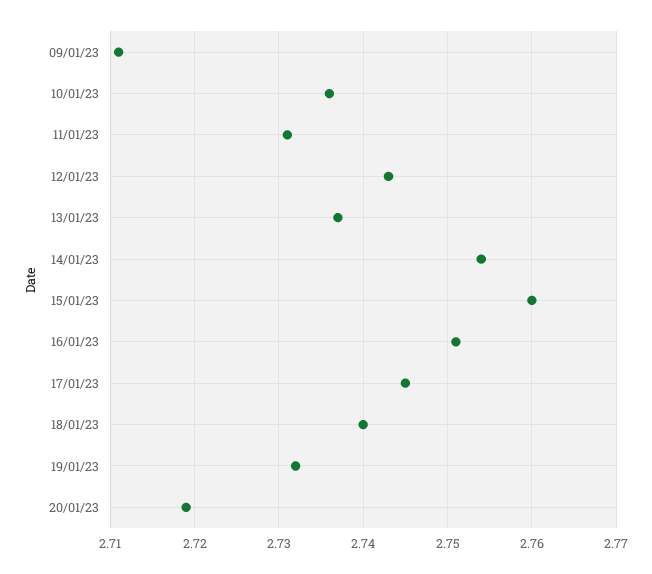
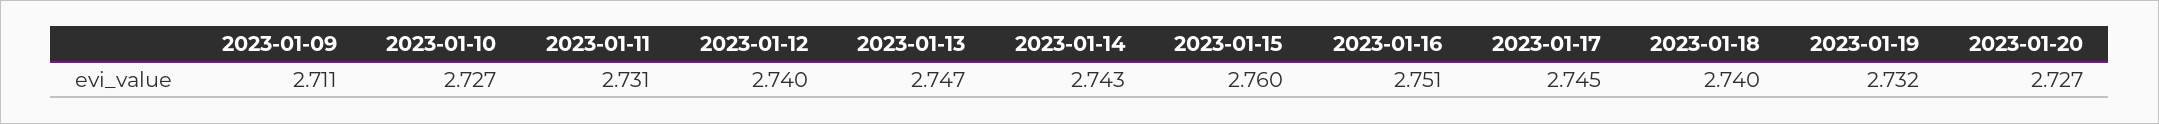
10/01/23: 2.736 -> 2.727
12/01/23: 2.743 -> 2.74
13/01/23: 2.737 -> 2.747
14/01/23: 2.754 -> 2.743
20/01/23: 2.719 -> 2.727

